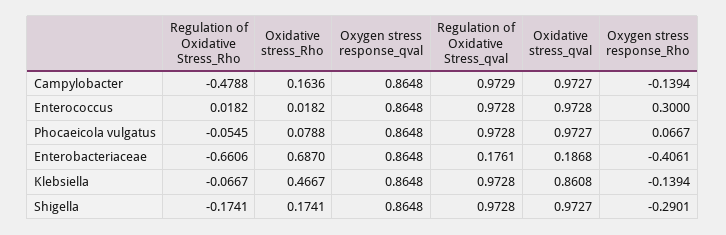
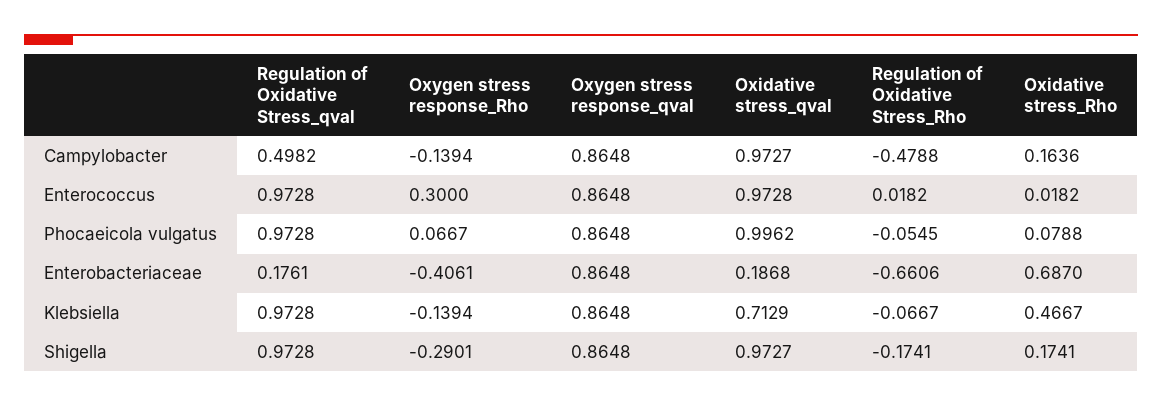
Regulation of Oxidative Stress_qval, Campylobacter: 0.9729 -> 0.4982
Oxidative stress_qval, Phocaeicola vulgatus: 0.9727 -> 0.9962
Oxidative stress_qval, Klebsiella: 0.8608 -> 0.7129

